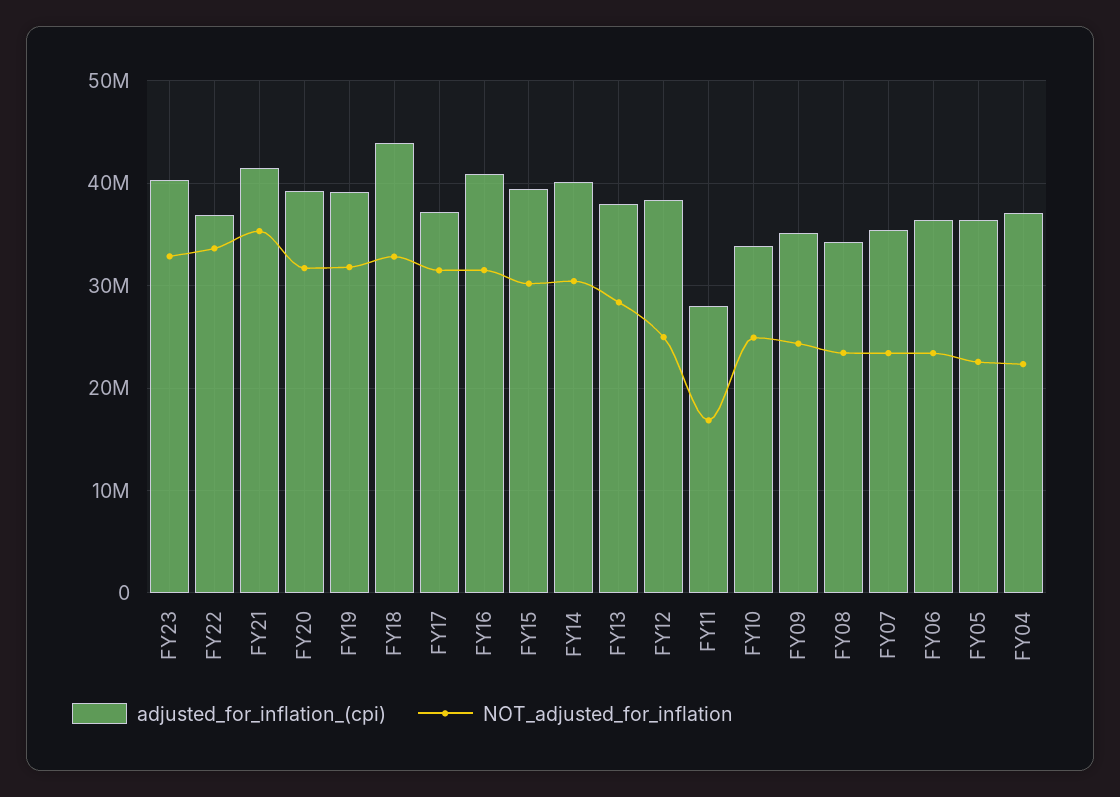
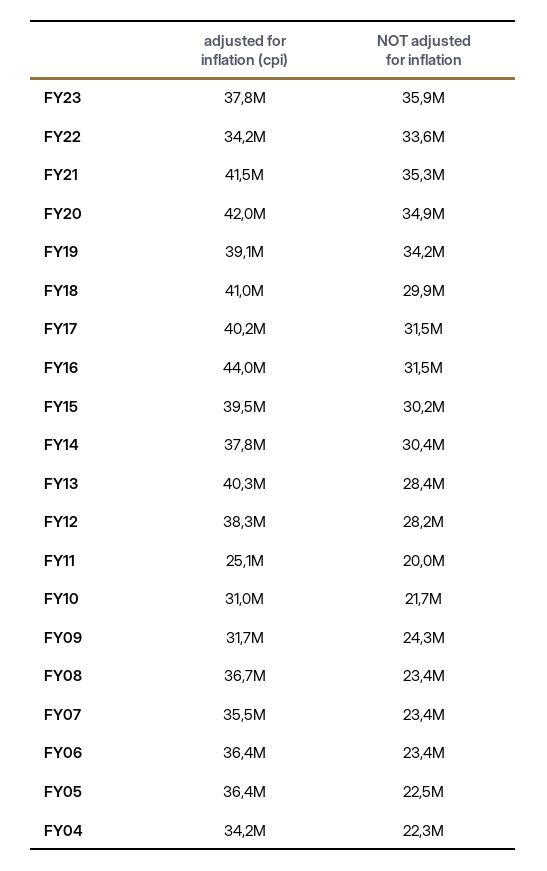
adjusted_for_inflation_(cpi), FY23: 40000000 -> 37800000
NOT_adjusted_for_inflation, FY23: 33000000 -> 35900000
adjusted_for_inflation_(cpi), FY22: 37000000 -> 34200000
adjusted_for_inflation_(cpi), FY20: 39000000 -> 42000000
NOT_adjusted_for_inflation, FY20: 32000000 -> 34900000
NOT_adjusted_for_inflation, FY19: 32000000 -> 34200000
adjusted_for_inflation_(cpi), FY18: 44000000 -> 41000000
NOT_adjusted_for_inflation, FY18: 33000000 -> 29900000
adjusted_for_inflation_(cpi), FY17: 37000000 -> 40200000
adjusted_for_inflation_(cpi), FY16: 41000000 -> 44000000
adjusted_for_inflation_(cpi), FY14: 40000000 -> 37800000
adjusted_for_inflation_(cpi), FY13: 38000000 -> 40300000
NOT_adjusted_for_inflation, FY12: 25000000 -> 28200000
adjusted_for_inflation_(cpi), FY11: 28000000 -> 25100000
NOT_adjusted_for_inflation, FY11: 17000000 -> 20000000
adjusted_for_inflation_(cpi), FY10: 34000000 -> 31000000
NOT_adjusted_for_inflation, FY10: 25000000 -> 21700000
adjusted_for_inflation_(cpi), FY09: 35000000 -> 31700000
adjusted_for_inflation_(cpi), FY08: 34000000 -> 36700000
adjusted_for_inflation_(cpi), FY04: 37000000 -> 34200000

